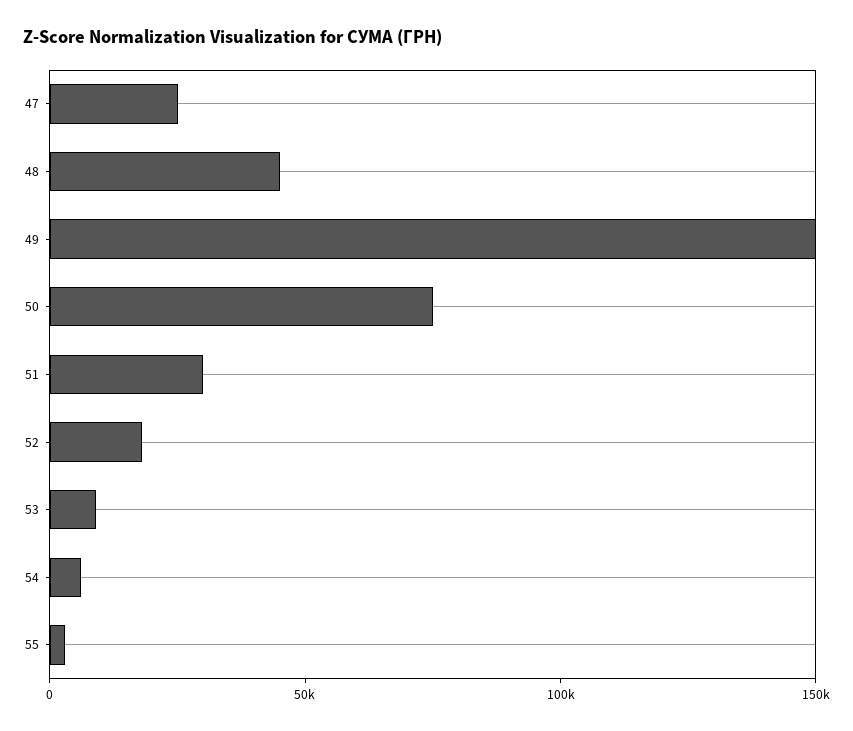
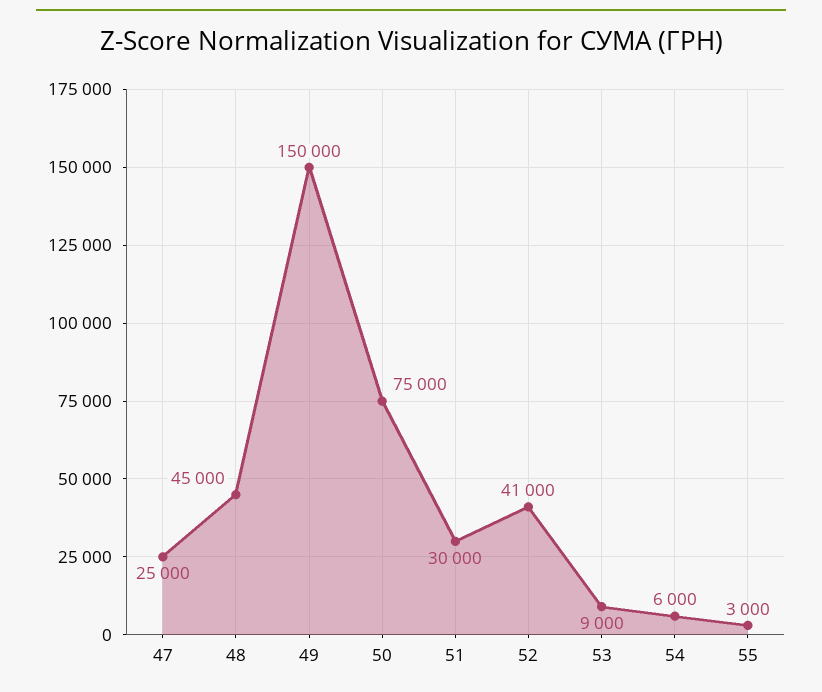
52: 20000 -> 41000

